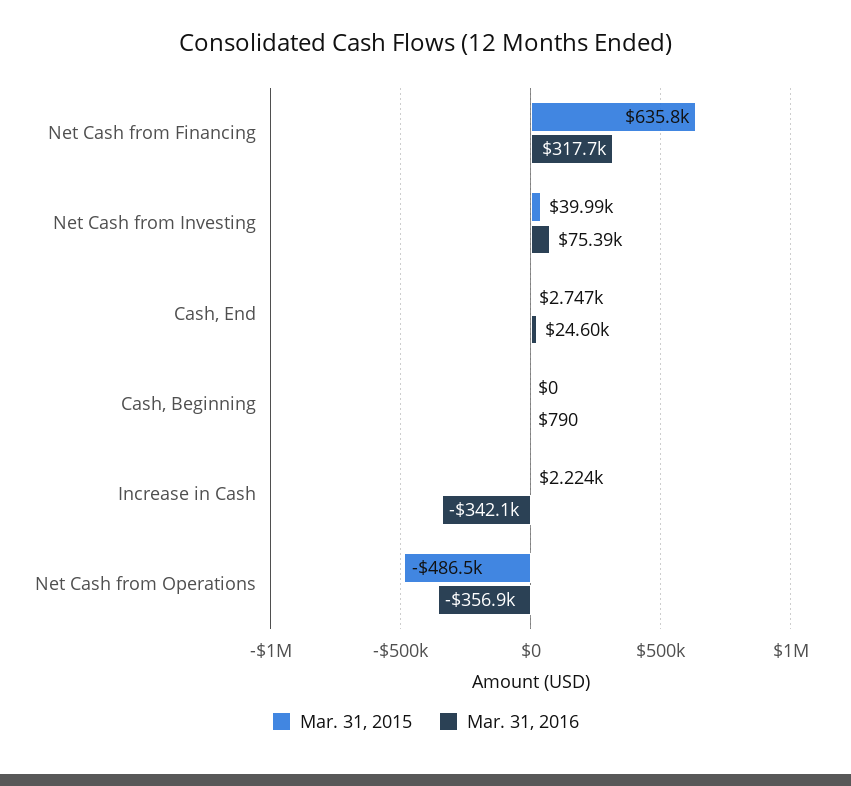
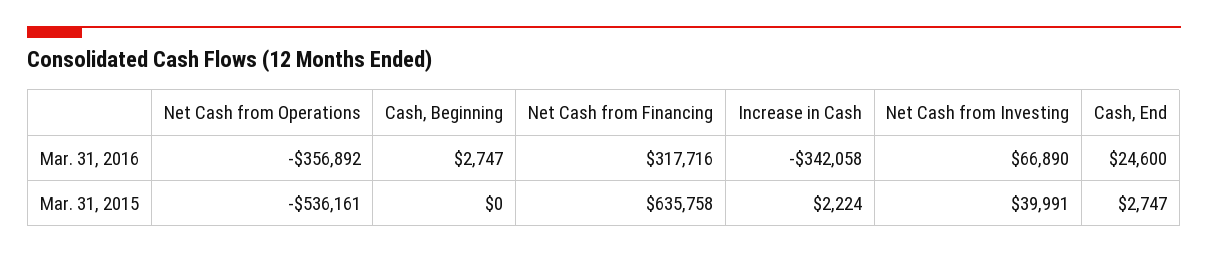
Mar. 31, 2016, Net Cash from Investing: 75390 -> 66890
Mar. 31, 2016, Cash, Beginning: 790 -> 2747
Mar. 31, 2015, Net Cash from Operations: -486500 -> -536161

